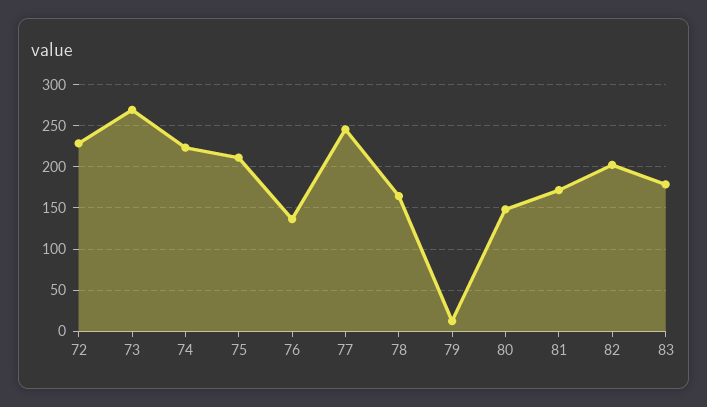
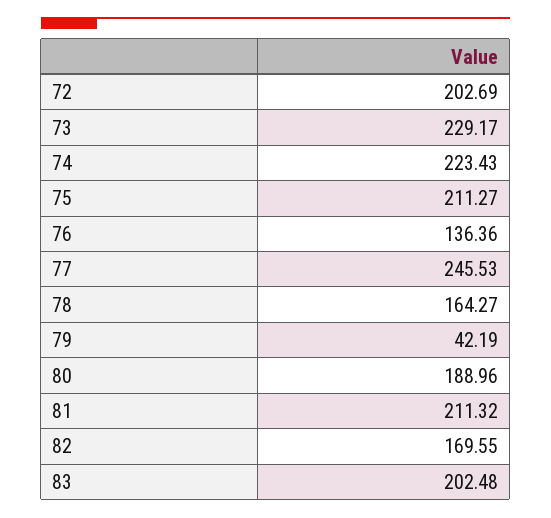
72: 230 -> 202.69
73: 270 -> 229.17
79: 10 -> 42.19
80: 150 -> 188.96
81: 170 -> 211.32
82: 200 -> 169.55
83: 180 -> 202.48

